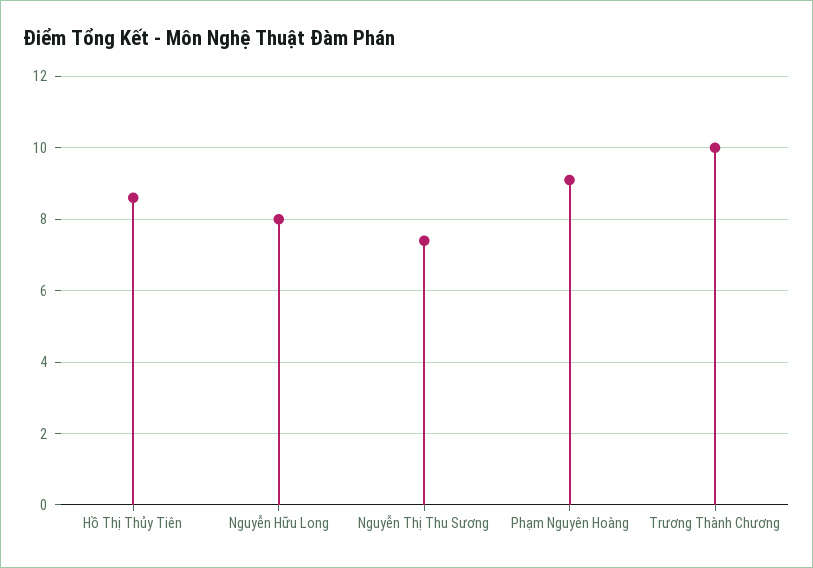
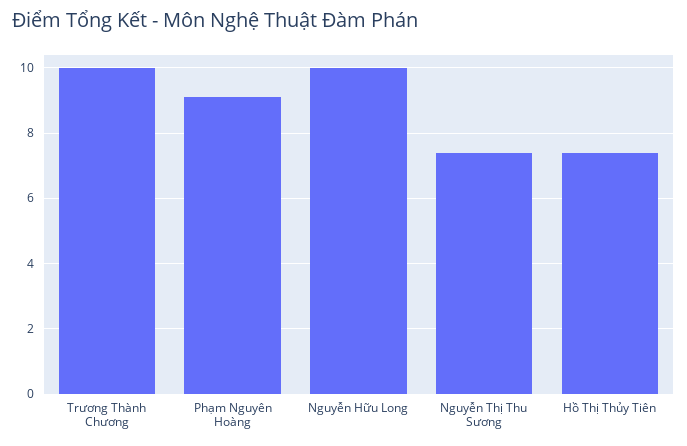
Hồ Thị Thủy Tiên: 8.5 -> 7.5
Nguyễn Hữu Long: 8 -> 10

